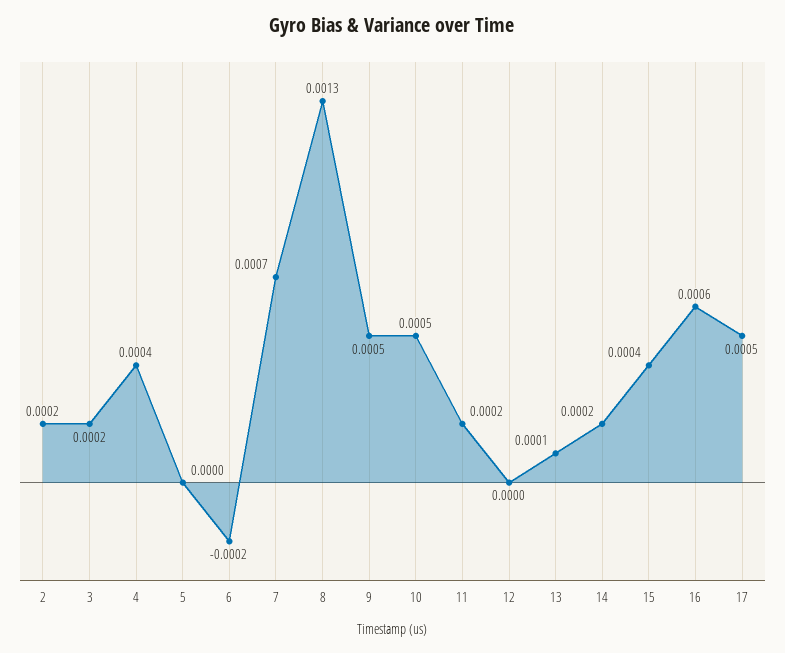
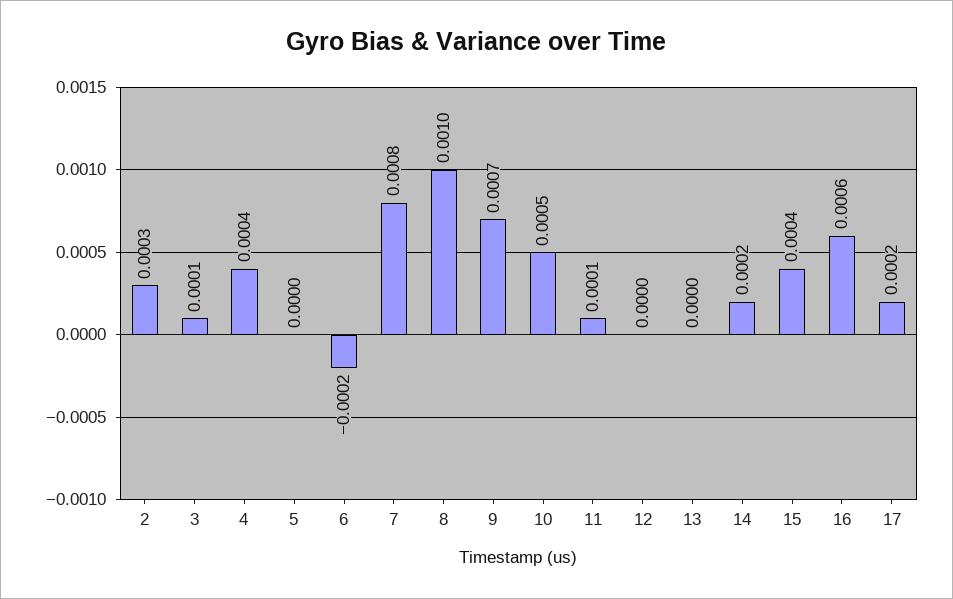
2: 0.0002 -> 0.0003
3: 0.0002 -> 0.0001
7: 0.0007 -> 0.0008
8: 0.0013 -> 0.001
9: 0.0005 -> 0.0007
11: 0.0002 -> 0.0001
13: 0.0001 -> 0
17: 0.0005 -> 0.0002

